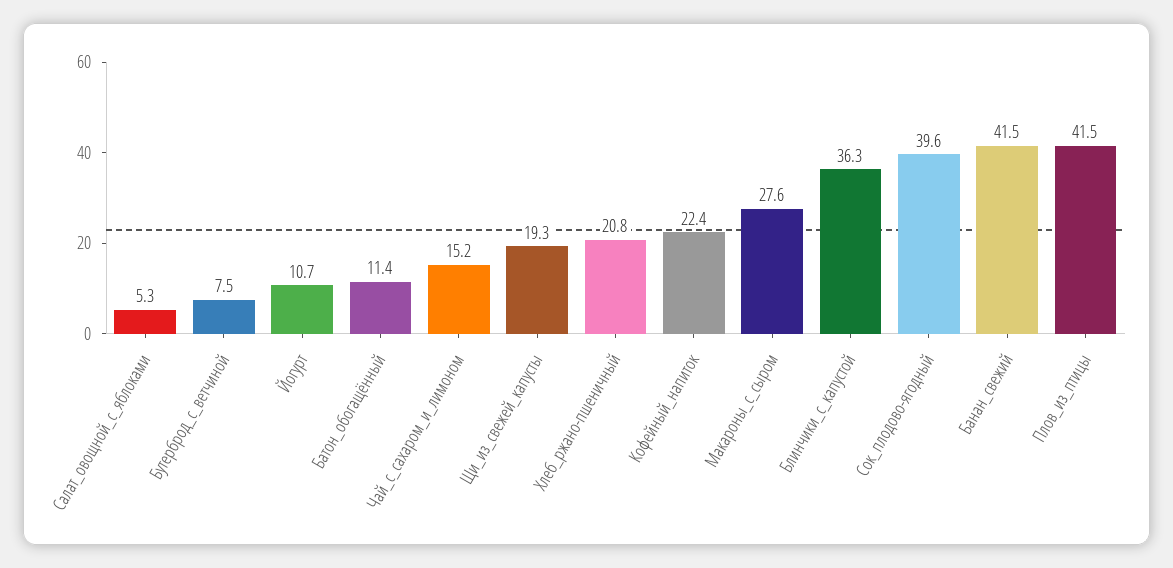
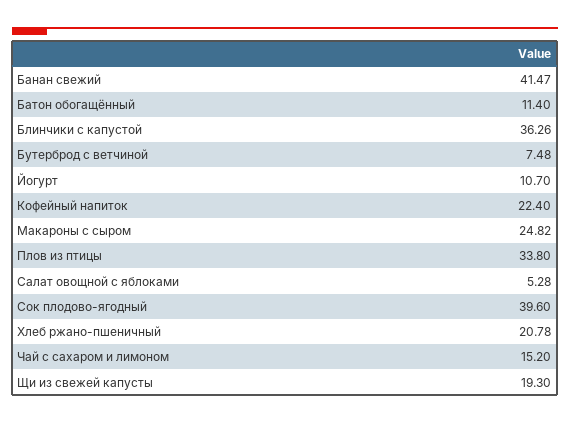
Макароны_с_сыром: 27.6 -> 24.82
Плов_из_птицы: 41.5 -> 33.8

